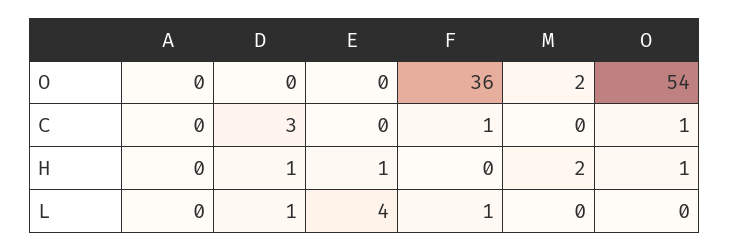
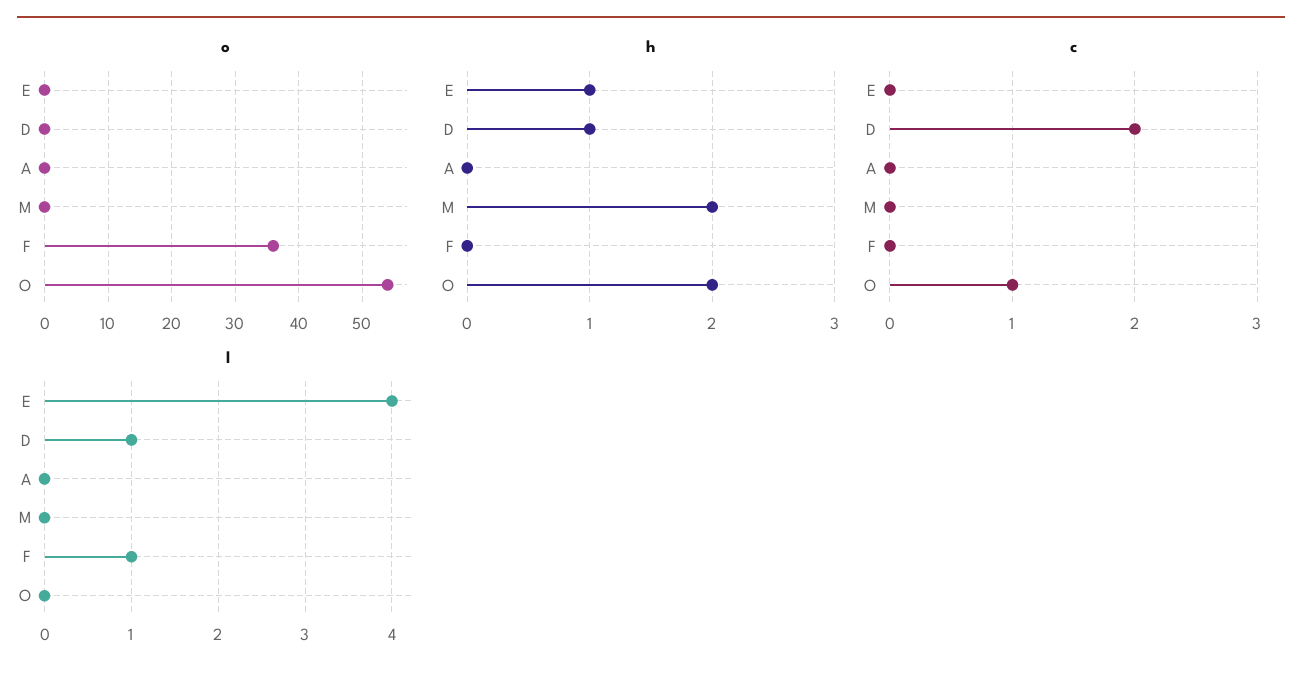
O, M: 2 -> 0
C, D: 3 -> 2
C, F: 1 -> 0
H, O: 1 -> 2

